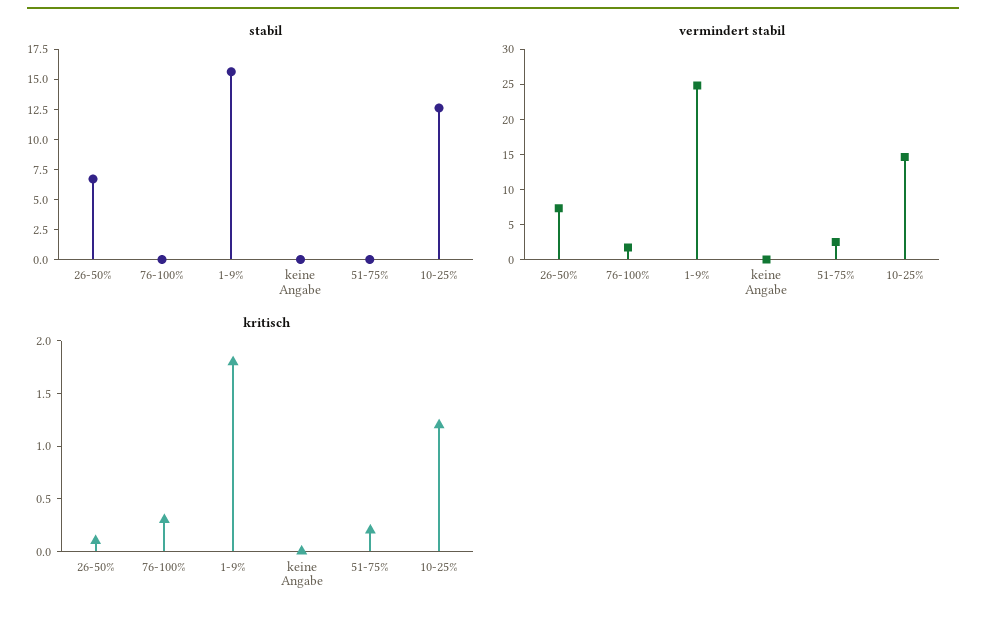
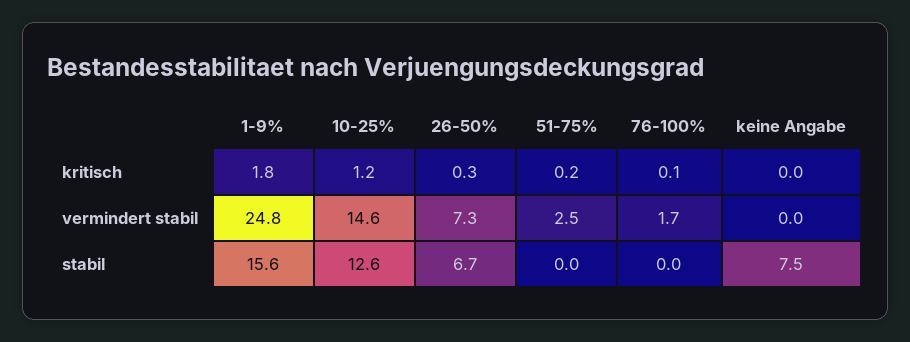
stabil, keine Angabe: 0 -> 7.5
kritisch, 26-50%: 0.1 -> 0.3
kritisch, 76-100%: 0.3 -> 0.1

